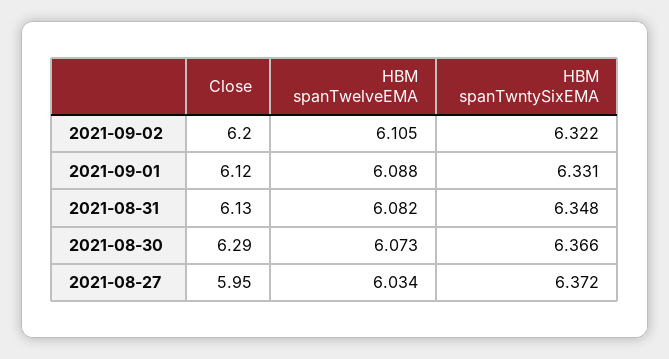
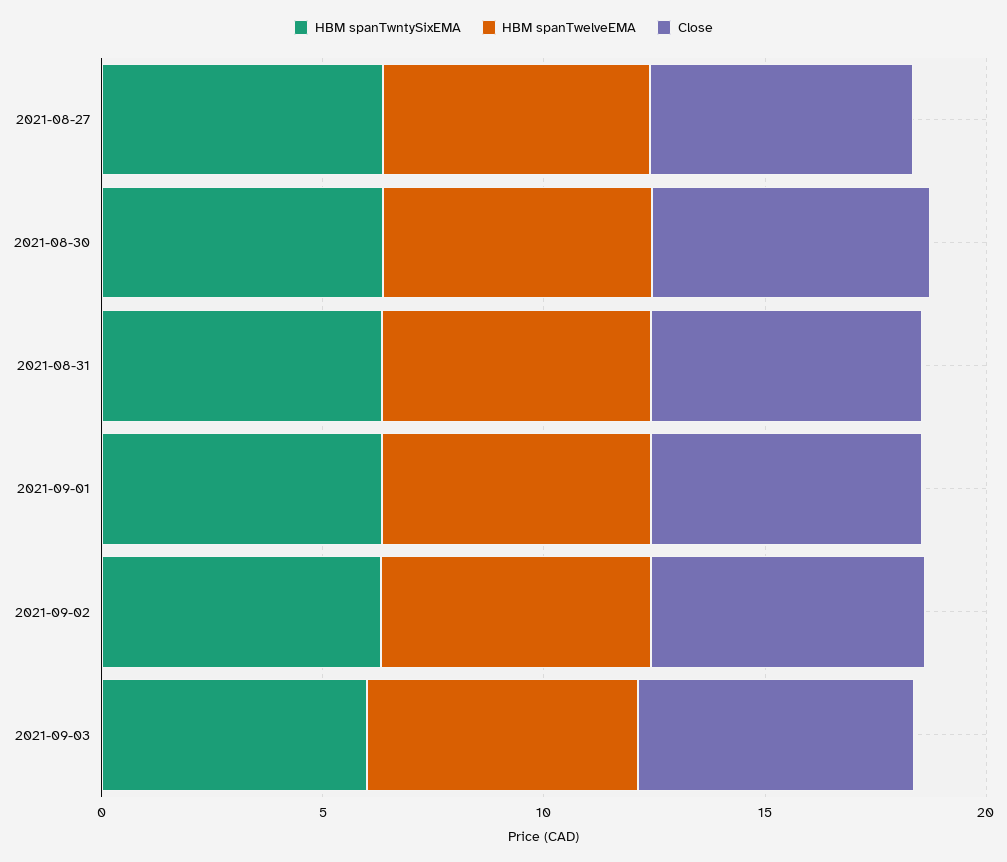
HBM spanTwntySixEMA, 2021-09-03: none -> 6
HBM spanTwelveEMA, 2021-09-03: none -> 6
Close, 2021-09-03: none -> 6

